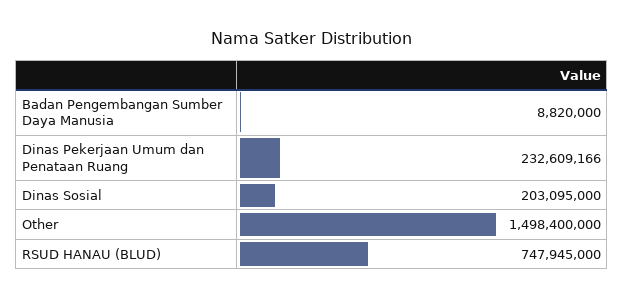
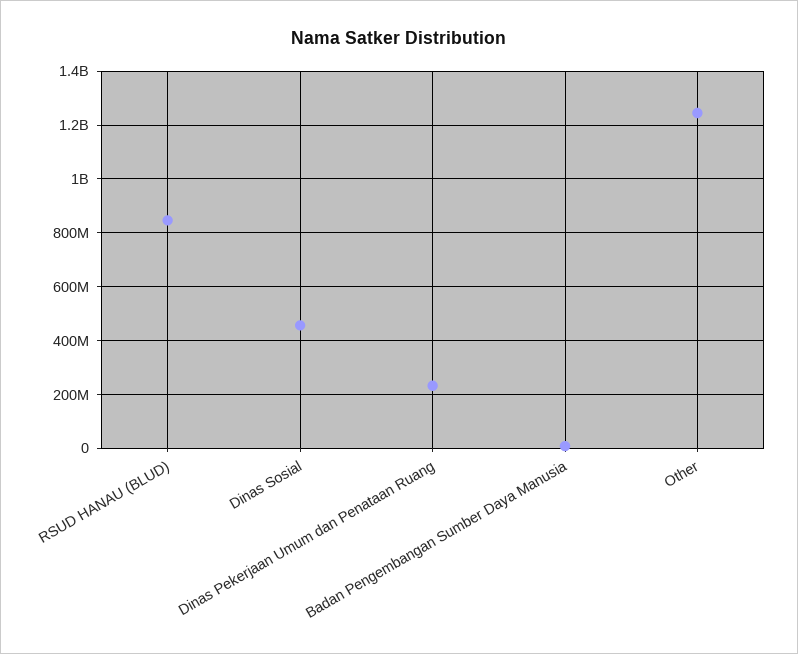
Dinas Sosial: 203095000 -> 450000000
Other: 1498400000 -> 1250000000
RSUD HANAU (BLUD): 747945000 -> 850000000

